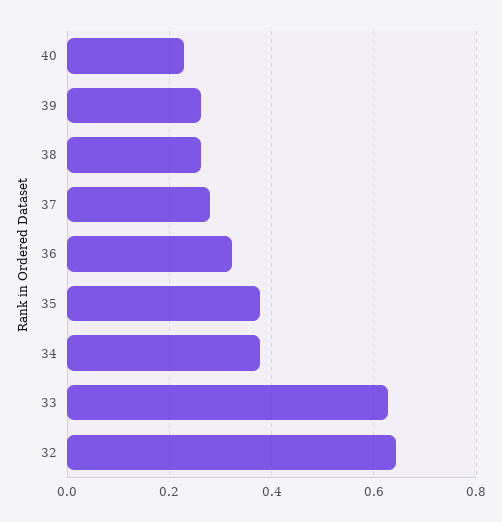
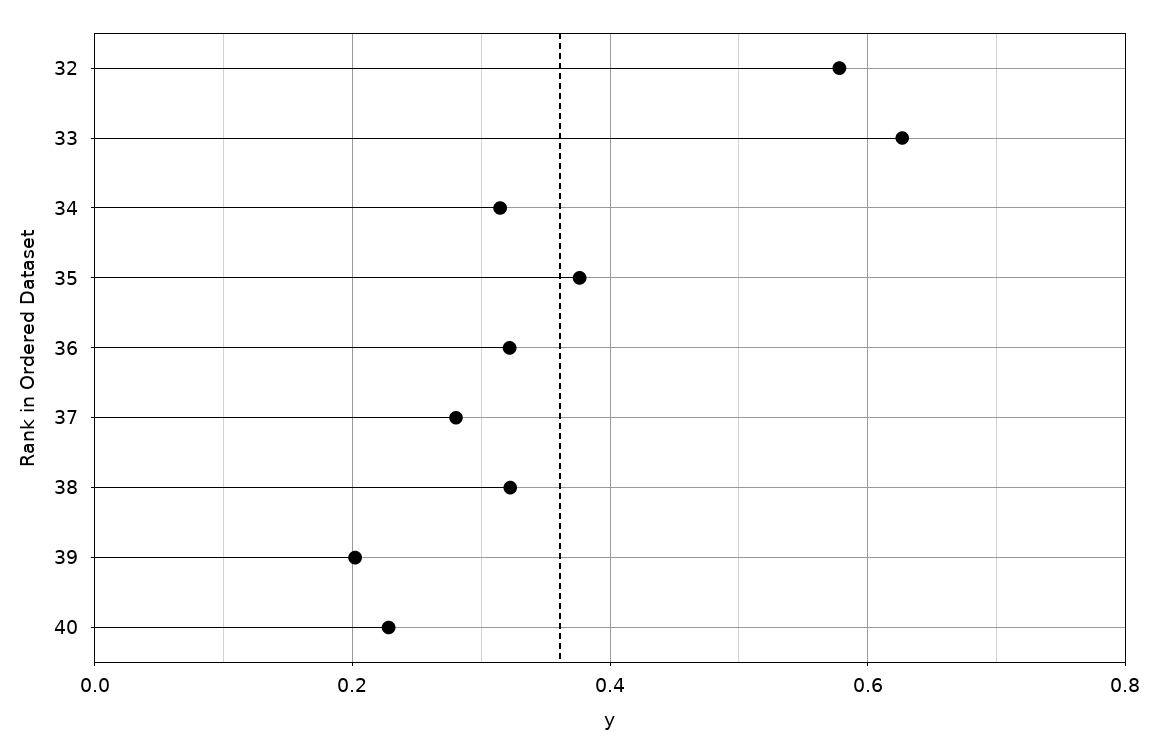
39: 0.26 -> 0.2
38: 0.26 -> 0.32
34: 0.38 -> 0.32
32: 0.64 -> 0.58

